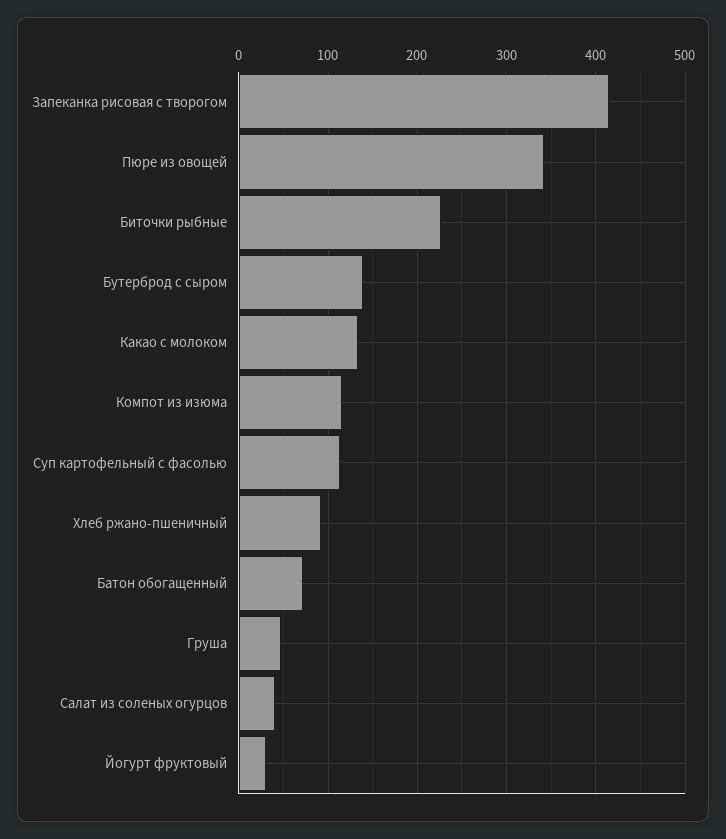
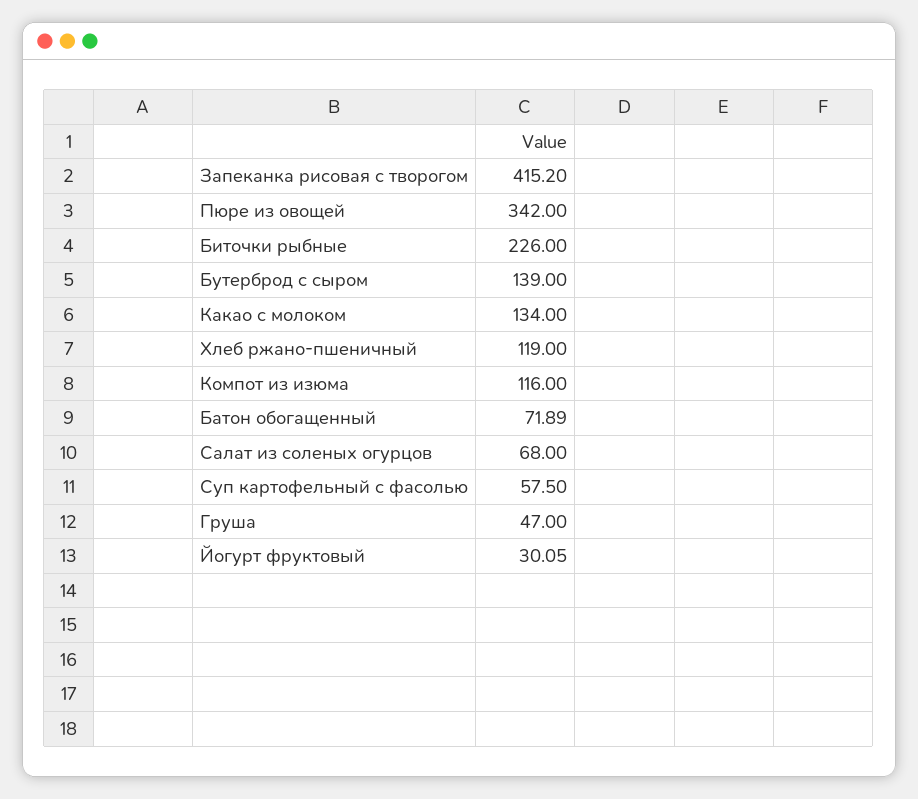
Суп картофельный с фасолью: 110 -> 57.5
Хлеб ржано-пшеничный: 90 -> 119
Салат из соленых огурцов: 40 -> 68

